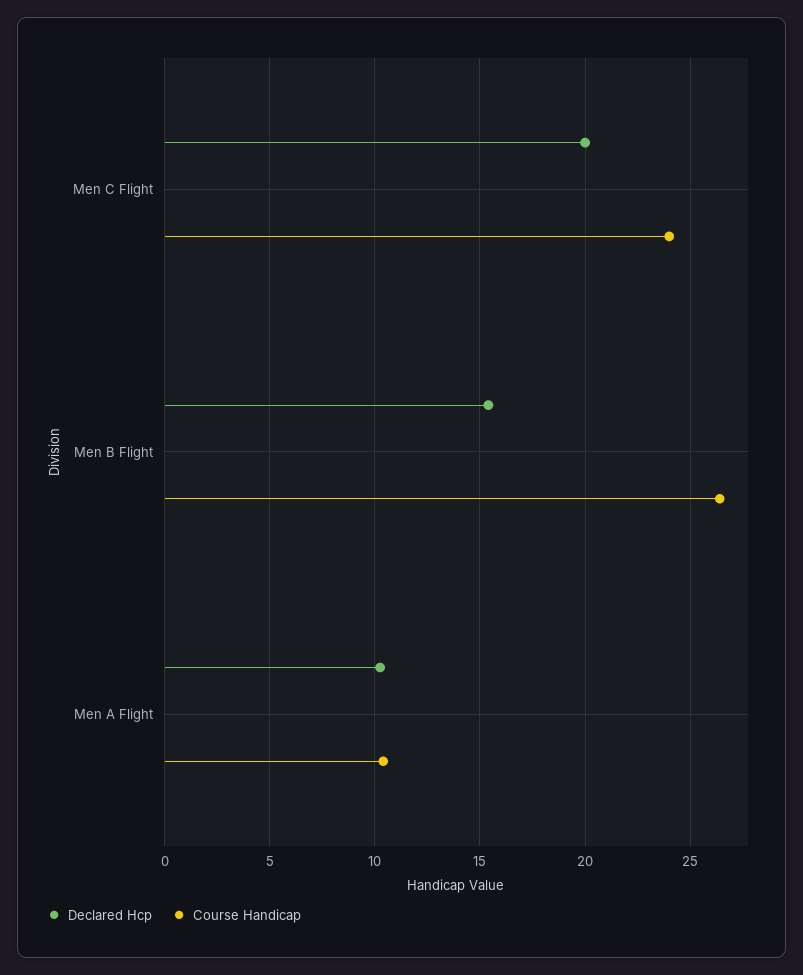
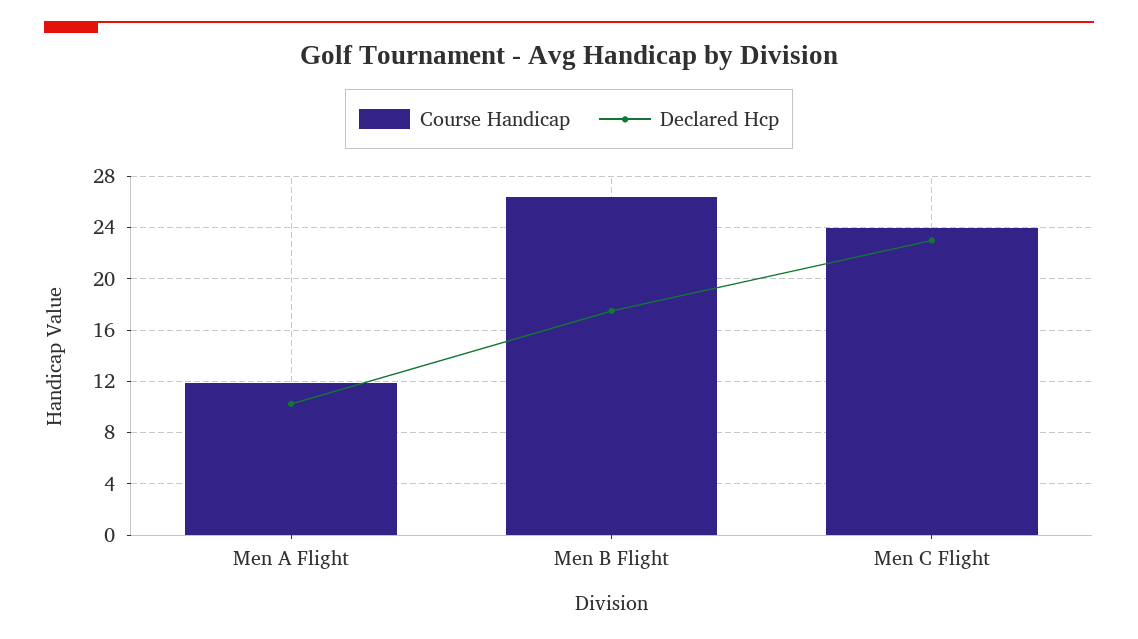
Declared Hcp, Men C Flight: 20 -> 23
Declared Hcp, Men B Flight: 15.5 -> 17.5
Course Handicap, Men A Flight: 10.5 -> 12

